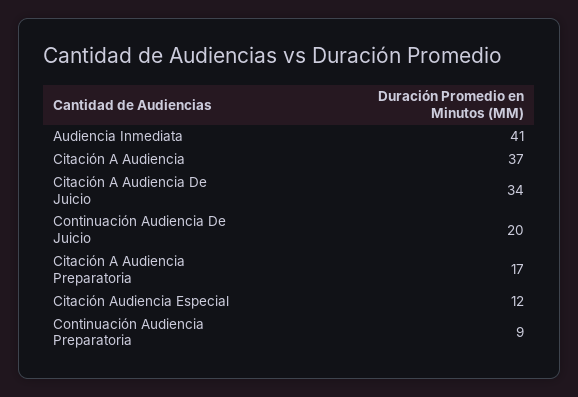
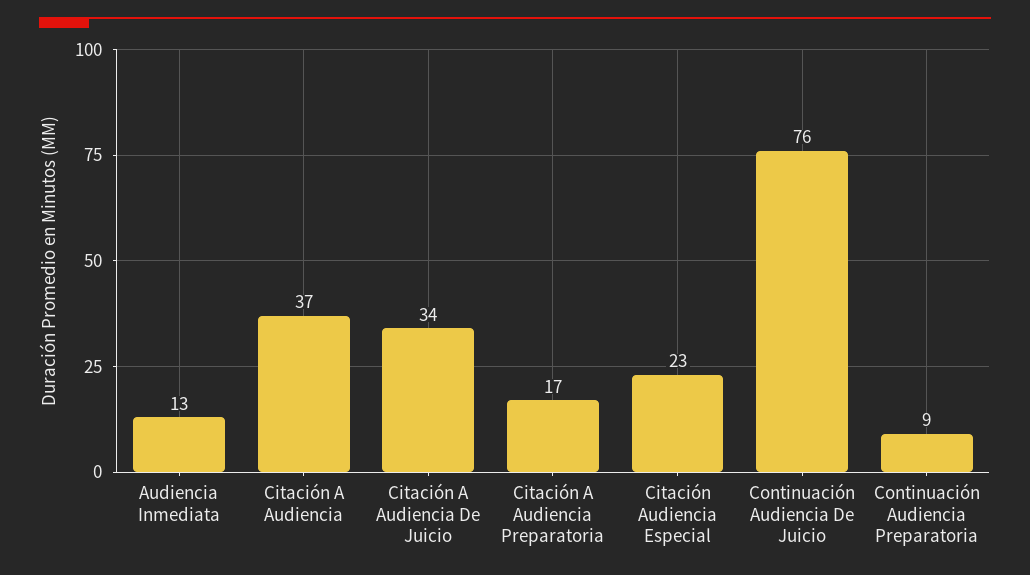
Audiencia Inmediata: 41 -> 13
Continuación Audiencia De Juicio: 20 -> 76
Citación Audiencia Especial: 12 -> 23

